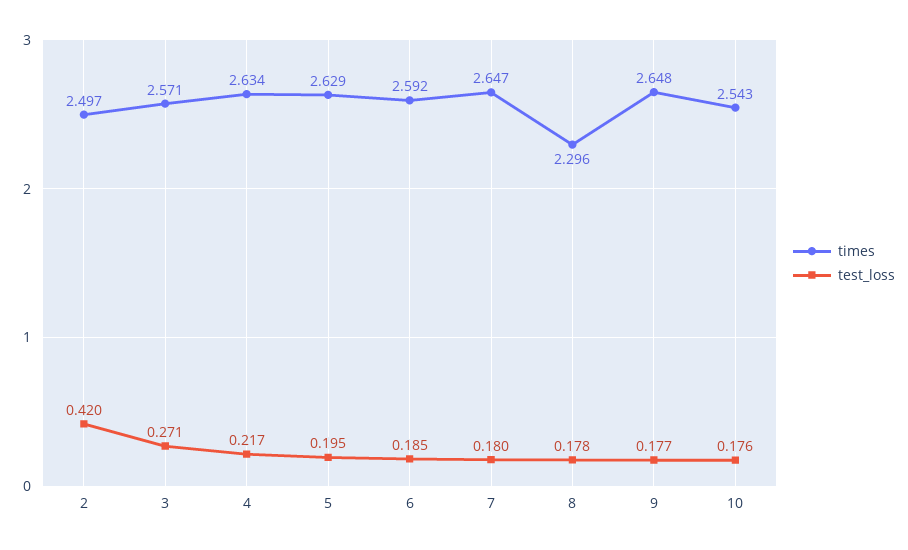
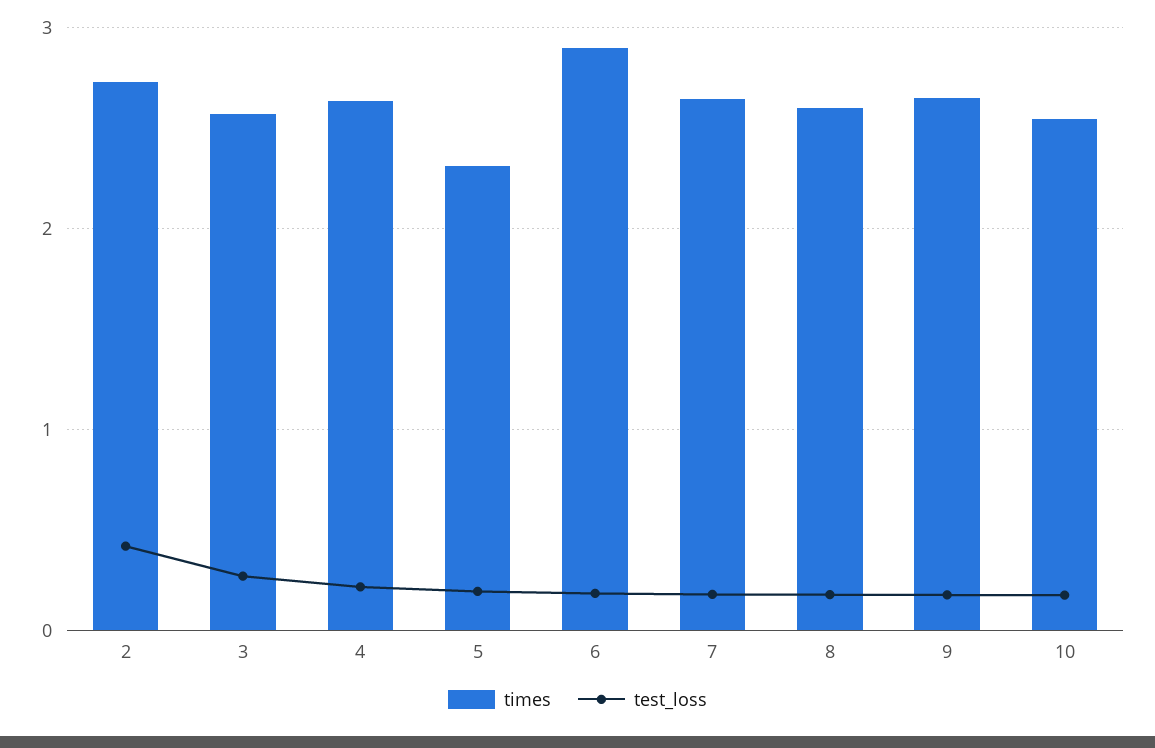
times, 2: 2.497 -> 2.7
times, 5: 2.629 -> 2.3
times, 6: 2.592 -> 2.9
times, 8: 2.296 -> 2.6

